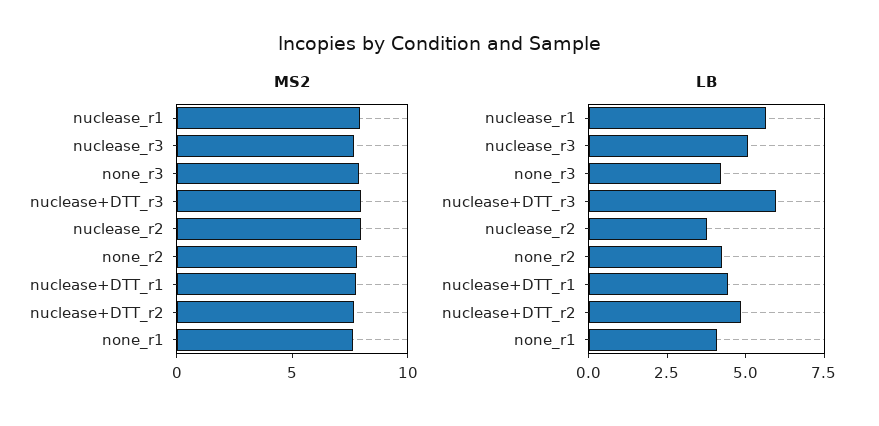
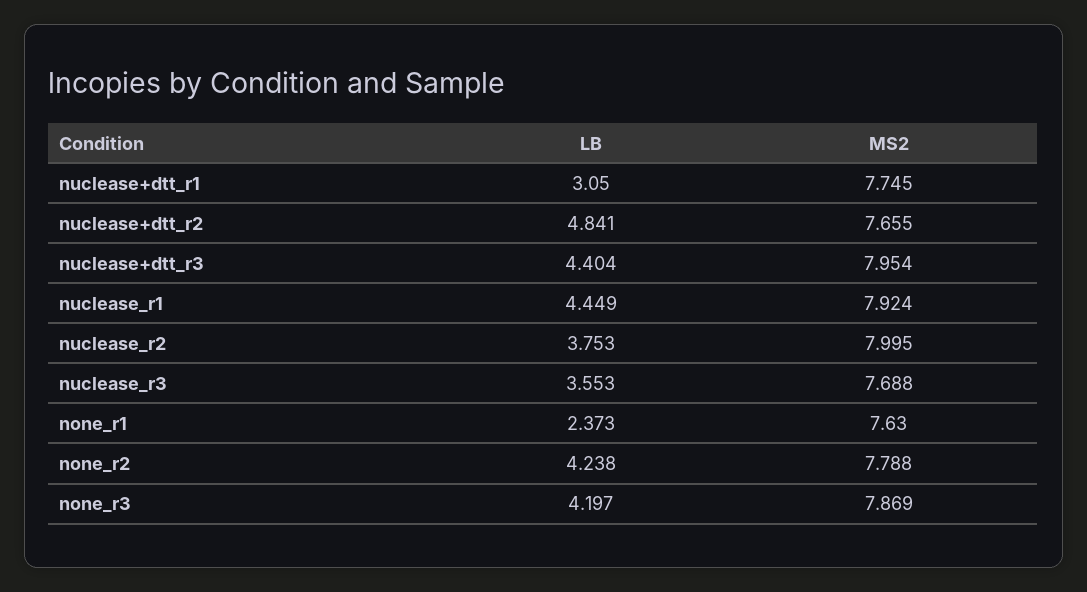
LB, nuclease_r1: 5.5 -> 4.449
LB, nuclease_r3: 5 -> 3.553
LB, nuclease+DTT_r3: 6 -> 4.404
LB, nuclease+DTT_r1: 4.5 -> 3.05
LB, none_r1: 4 -> 2.373

